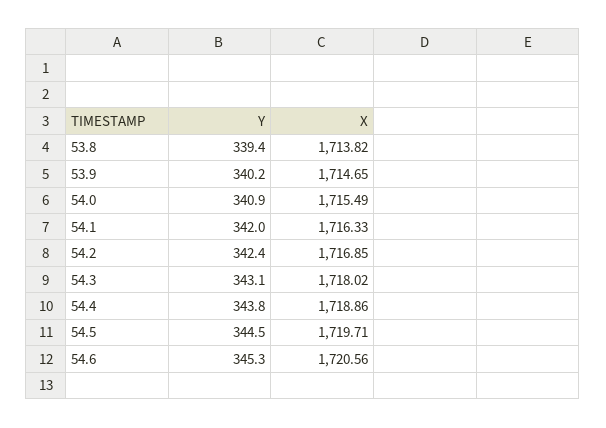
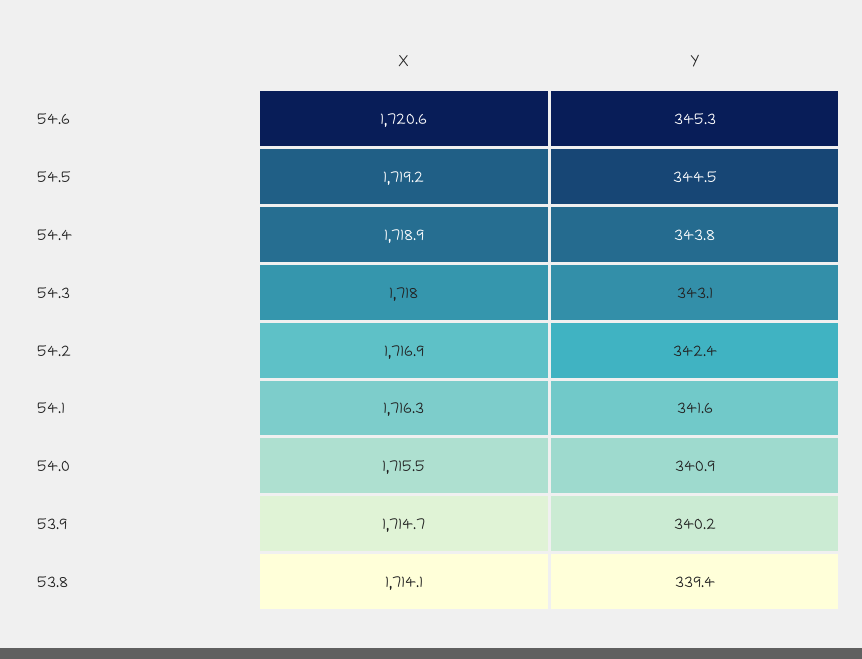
X, 53.8: 1713.82 -> 1714.1
Y, 54.1: 342 -> 341.6
X, 54.5: 1719.71 -> 1719.2

